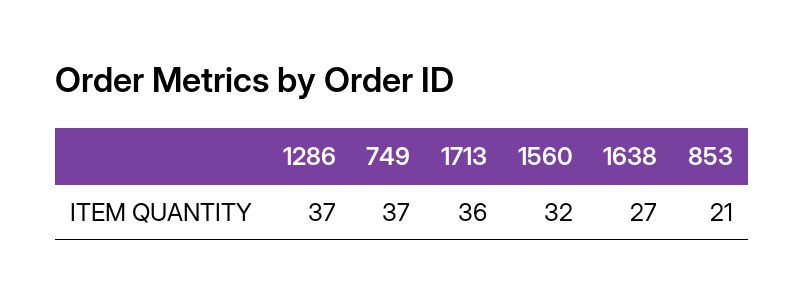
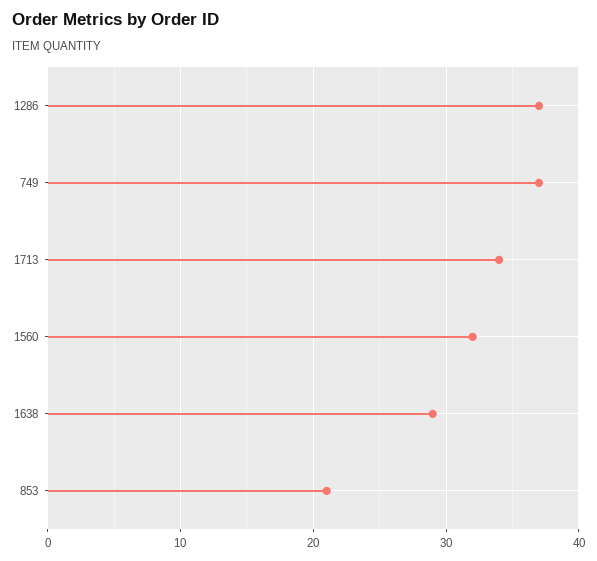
1713: 36 -> 34
1638: 27 -> 29

